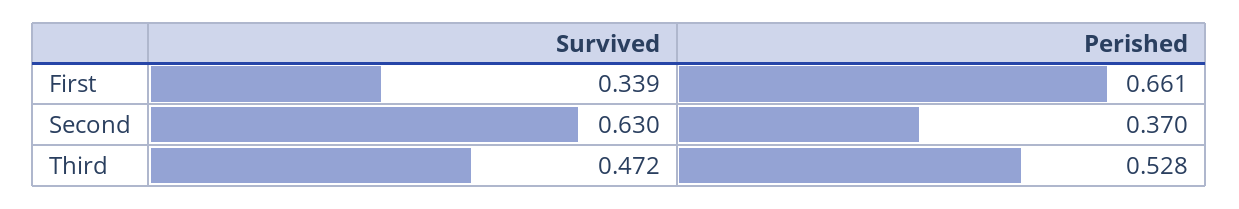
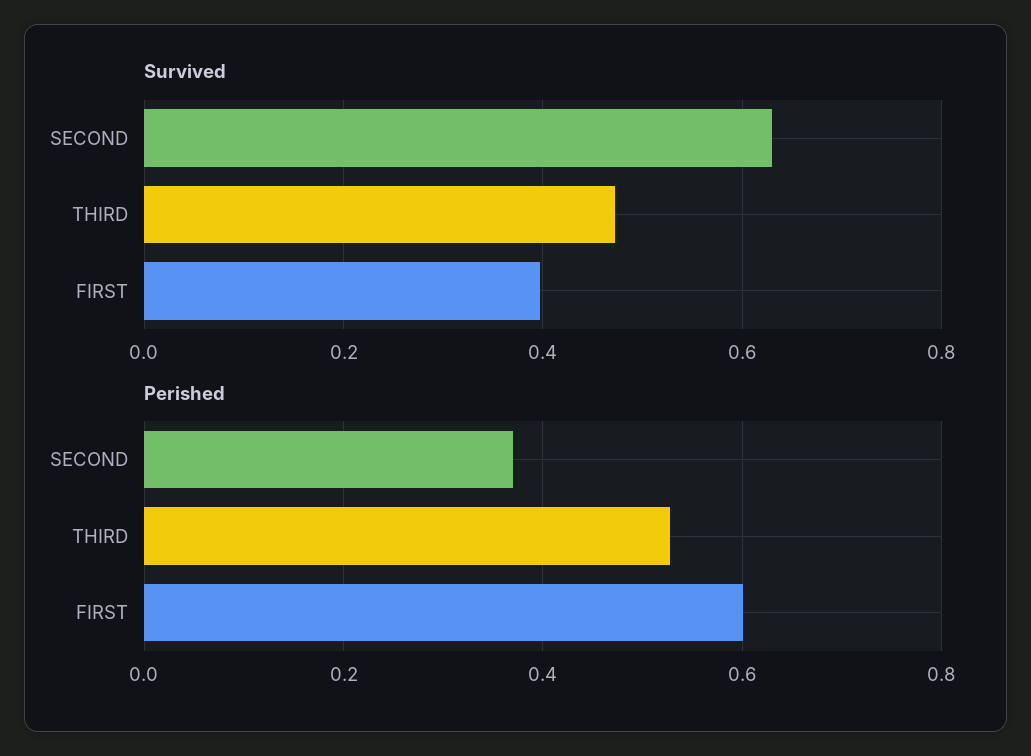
Survived, First: 0.339 -> 0.4
Perished, First: 0.661 -> 0.6

